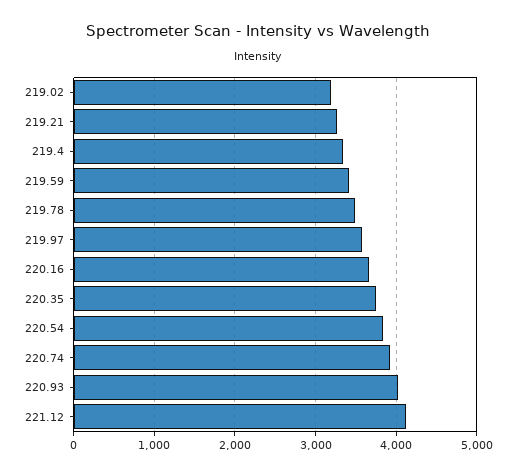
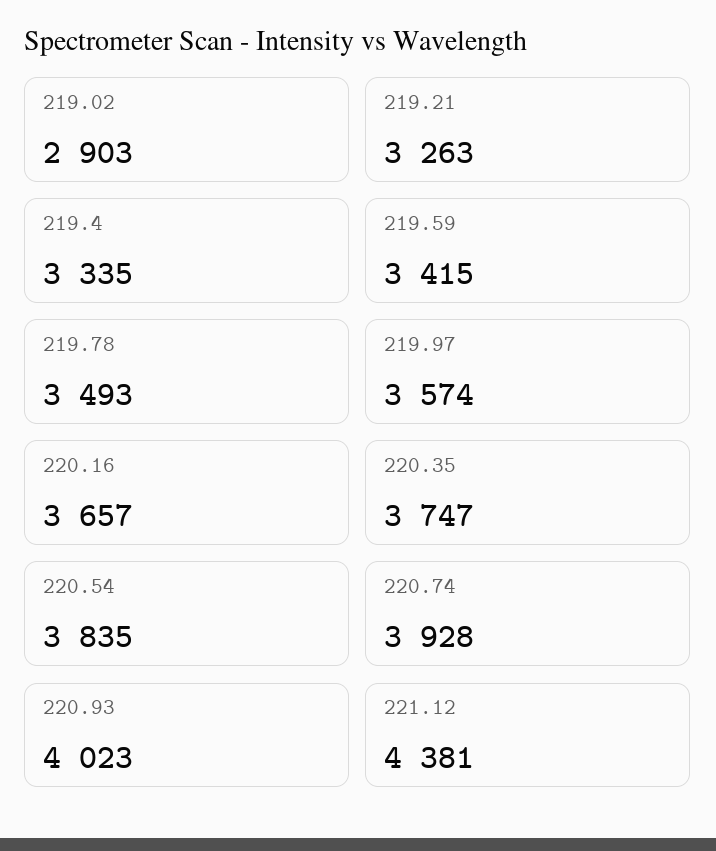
219.02: 3200 -> 2903
221.12: 4100 -> 4381

